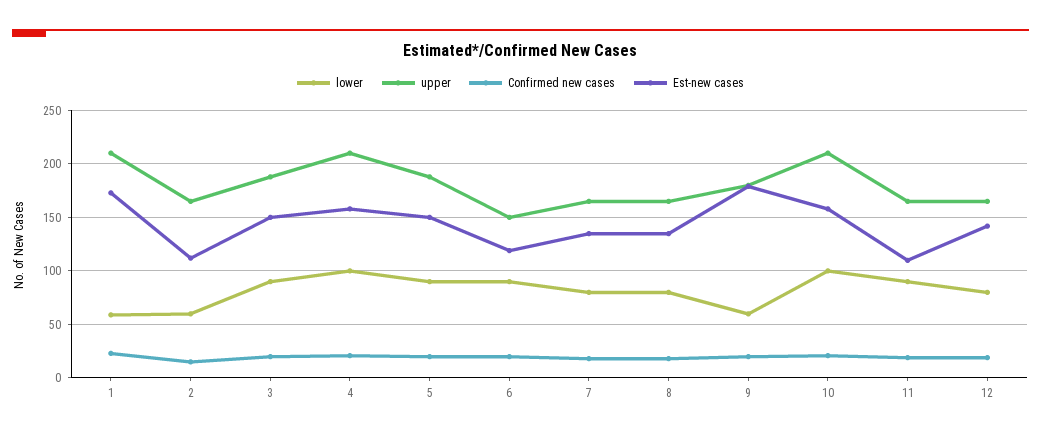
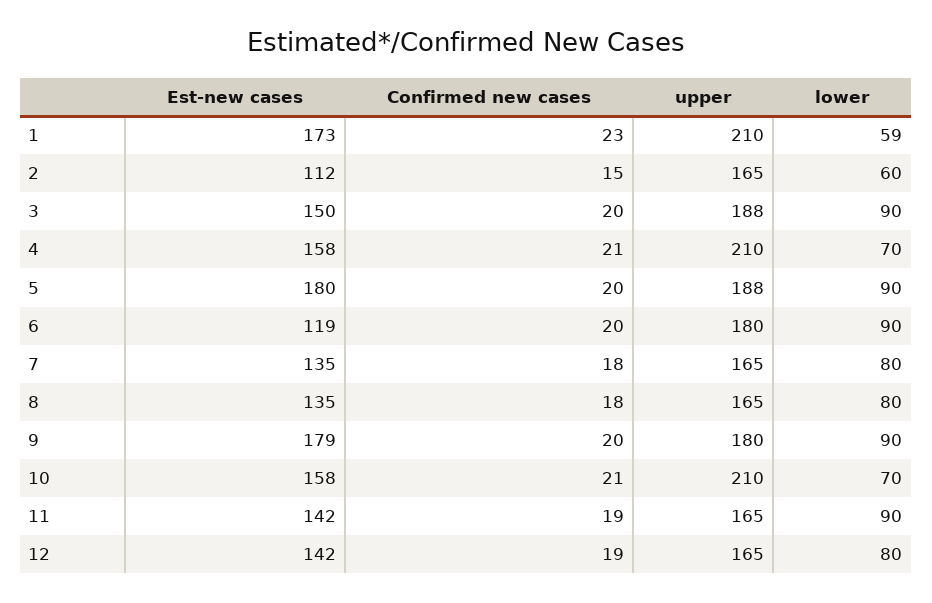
lower, 4: 100 -> 70
Est-new cases, 5: 150 -> 180
upper, 6: 150 -> 180
lower, 9: 60 -> 90
lower, 10: 100 -> 70
Est-new cases, 11: 110 -> 142

